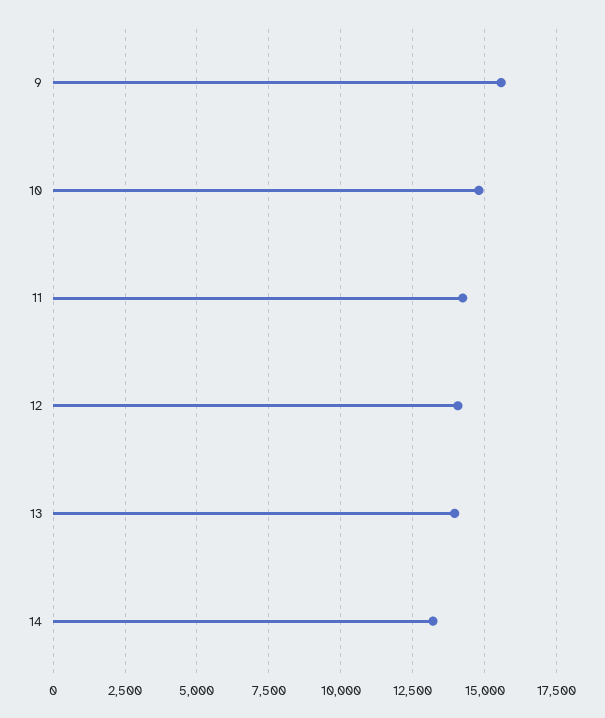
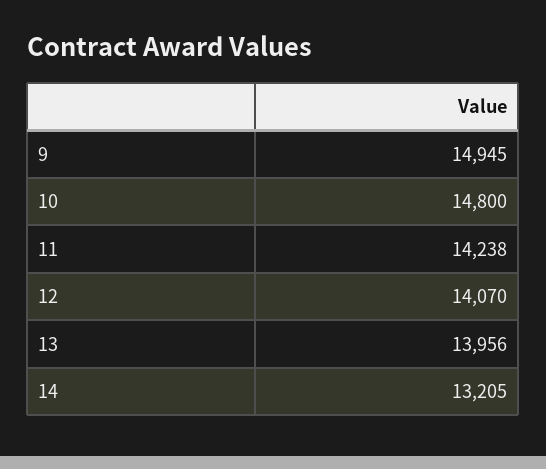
9: 15500 -> 14945

